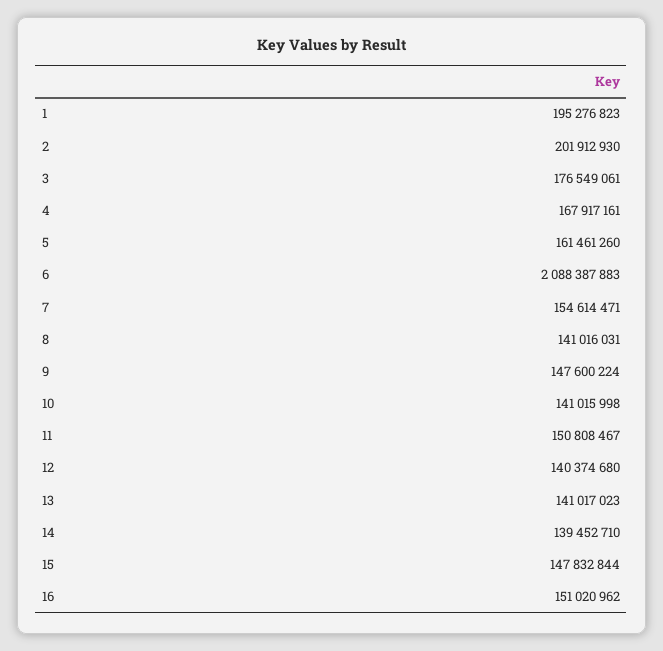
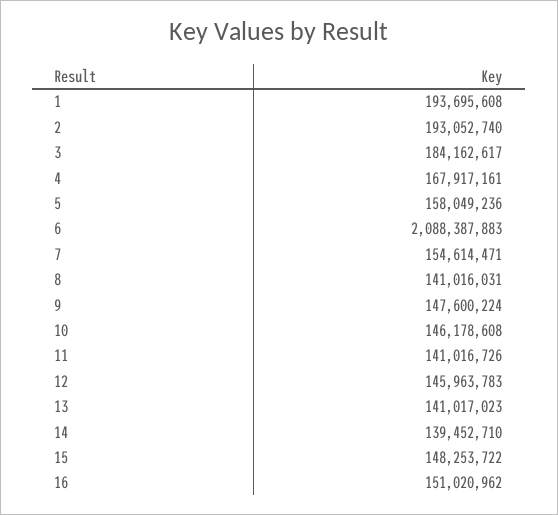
1: 195276823 -> 193695608
2: 201912930 -> 193052740
3: 176549061 -> 184162617
5: 161461260 -> 158049236
10: 141015998 -> 146178608
11: 150808467 -> 141016726
12: 140374680 -> 145963783
15: 147832844 -> 148253722

